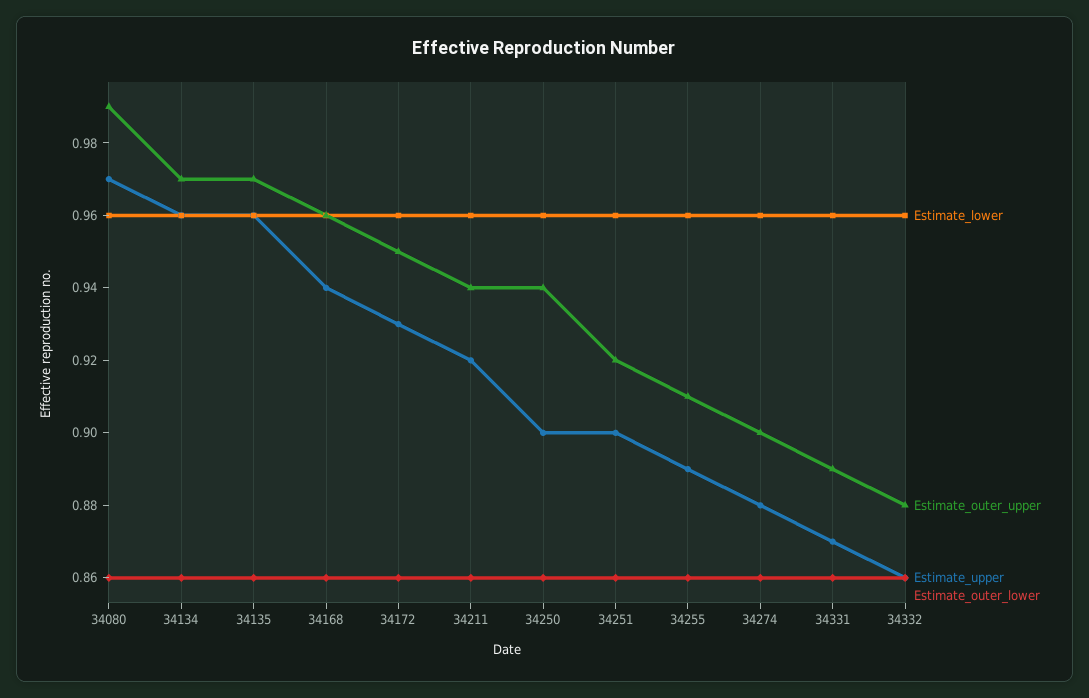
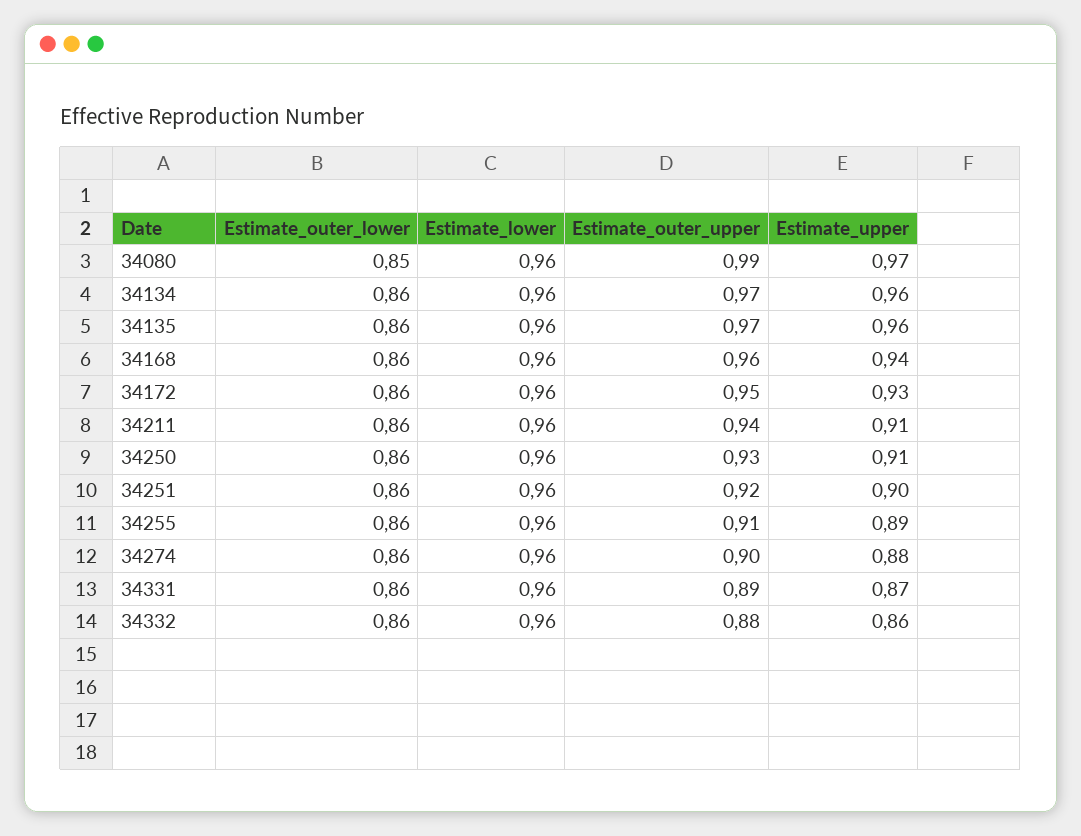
Estimate_outer_lower, 34080: 0.86 -> 0.85
Estimate_upper, 34211: 0.92 -> 0.91
Estimate_outer_upper, 34250: 0.94 -> 0.93
Estimate_upper, 34250: 0.9 -> 0.91

